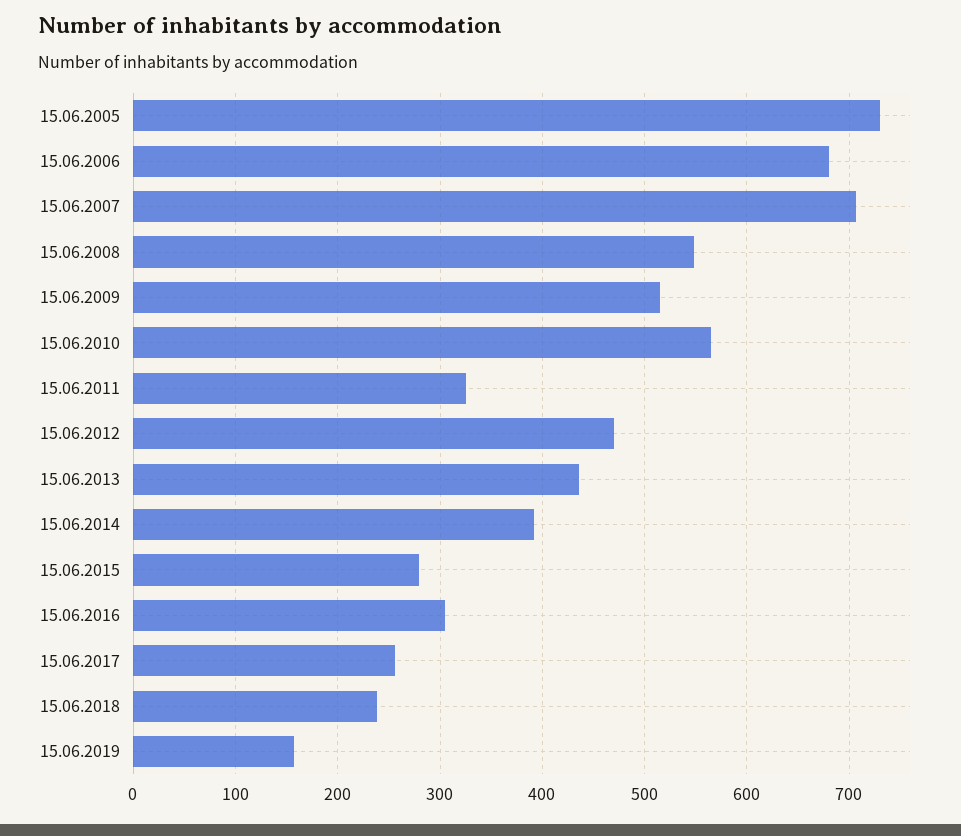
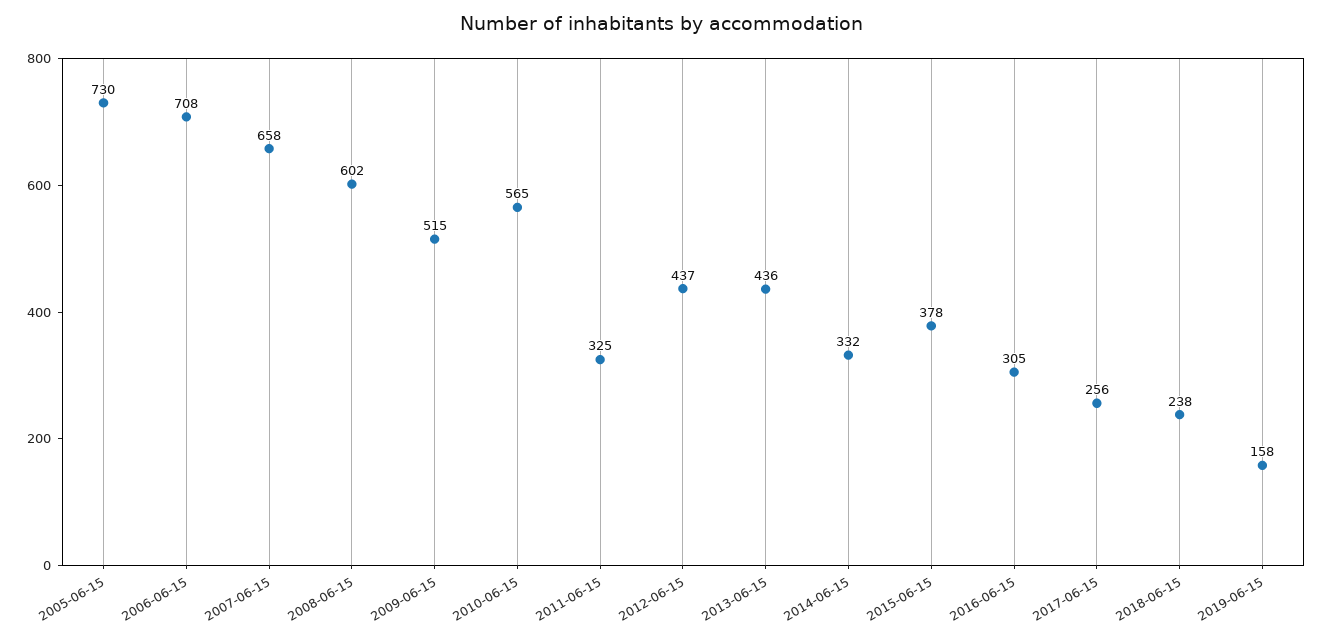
15.06.2006: 680 -> 708
15.06.2007: 710 -> 658
15.06.2008: 550 -> 602
15.06.2012: 470 -> 437
15.06.2014: 390 -> 332
15.06.2015: 280 -> 378

